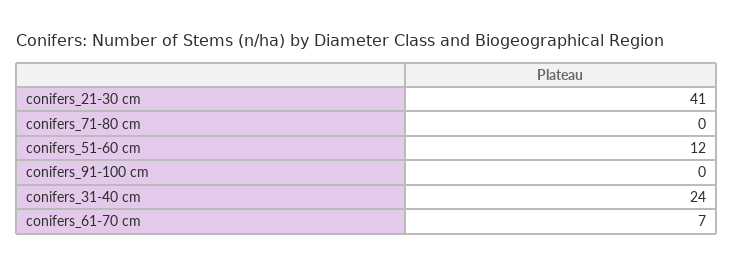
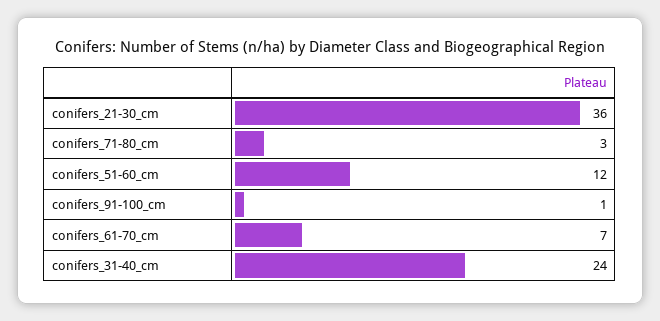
conifers_21-30 cm: 41 -> 36
conifers_71-80 cm: 0 -> 3
conifers_91-100 cm: 0 -> 1

